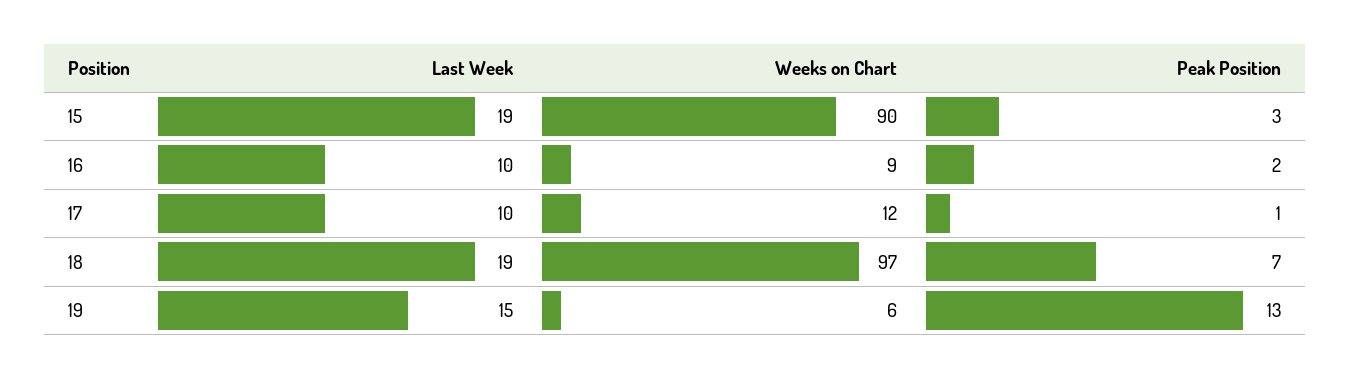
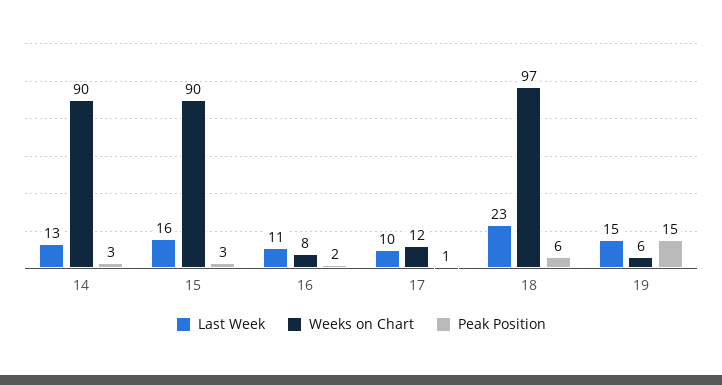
Last Week, 15: 19 -> 16
Last Week, 16: 10 -> 11
Weeks on Chart, 16: 9 -> 8
Last Week, 18: 19 -> 23
Peak Position, 18: 7 -> 6
Peak Position, 19: 13 -> 15
Last Week, 14: none -> 13
Weeks on Chart, 14: none -> 90
Peak Position, 14: none -> 3

